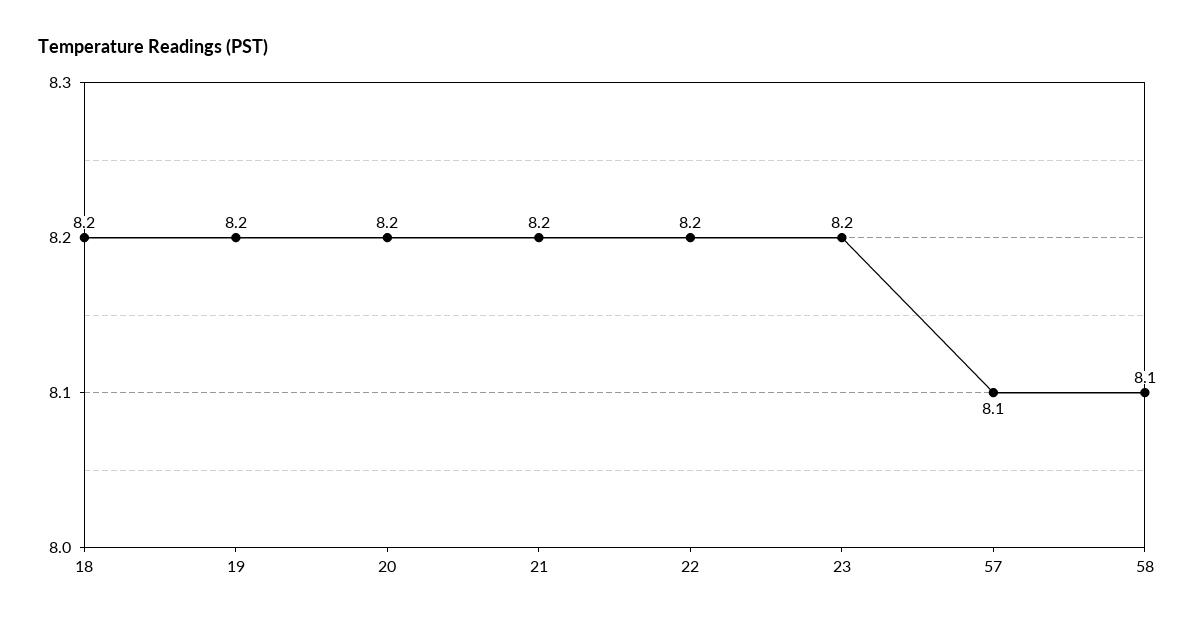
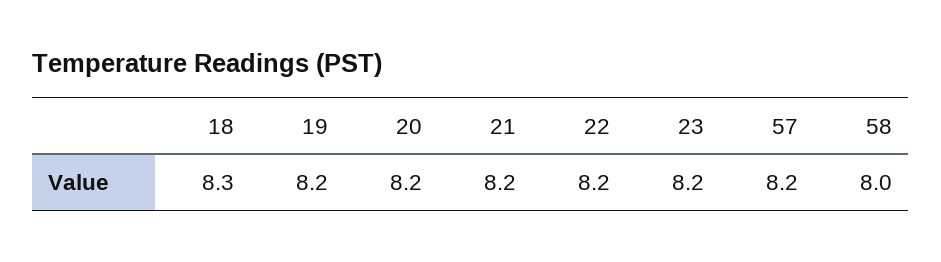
18: 8.2 -> 8.3
57: 8.1 -> 8.2
58: 8.1 -> 8

